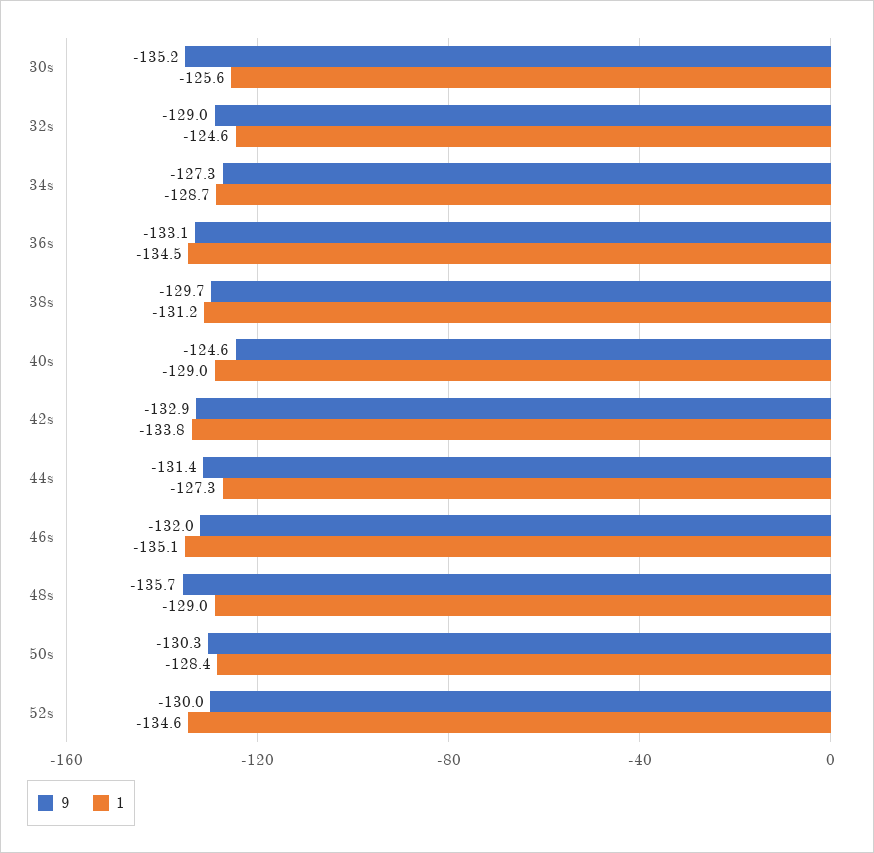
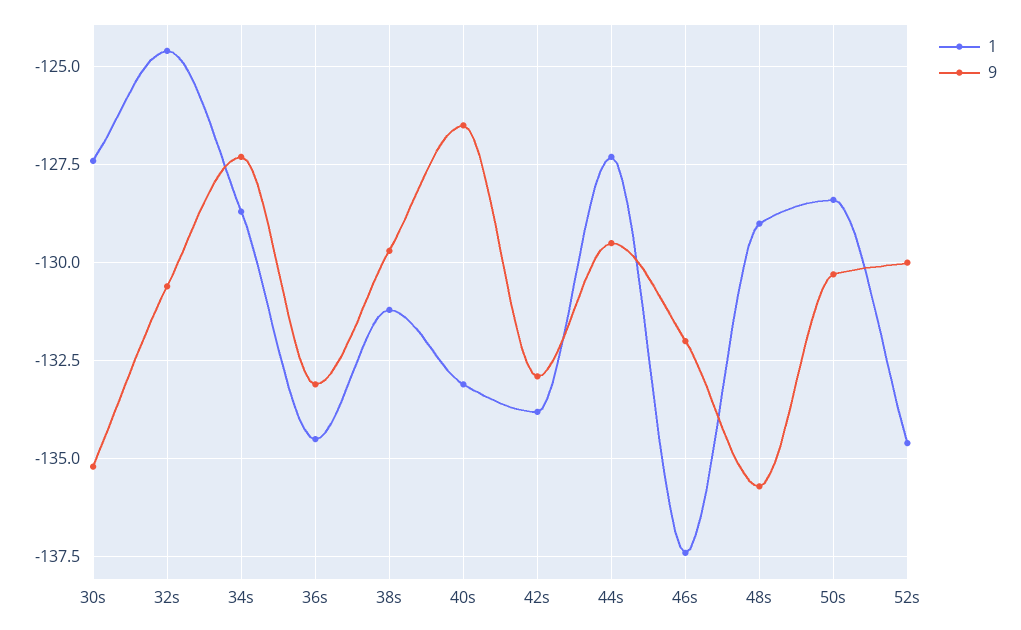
1, 30s: -125.6 -> -127.5
9, 32s: -129 -> -130.5
9, 40s: -124.6 -> -126.5
1, 40s: -129 -> -133
9, 44s: -131.4 -> -129.5
1, 46s: -135.1 -> -137.5

